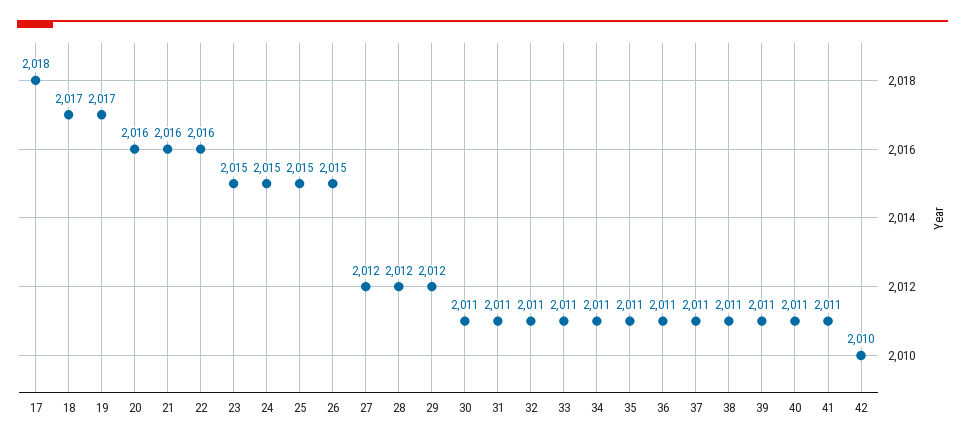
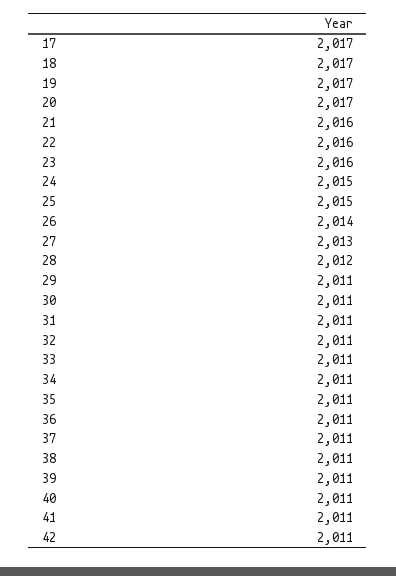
17: 2018 -> 2017
20: 2016 -> 2017
23: 2015 -> 2016
26: 2015 -> 2014
27: 2012 -> 2013
29: 2012 -> 2011
42: 2010 -> 2011

